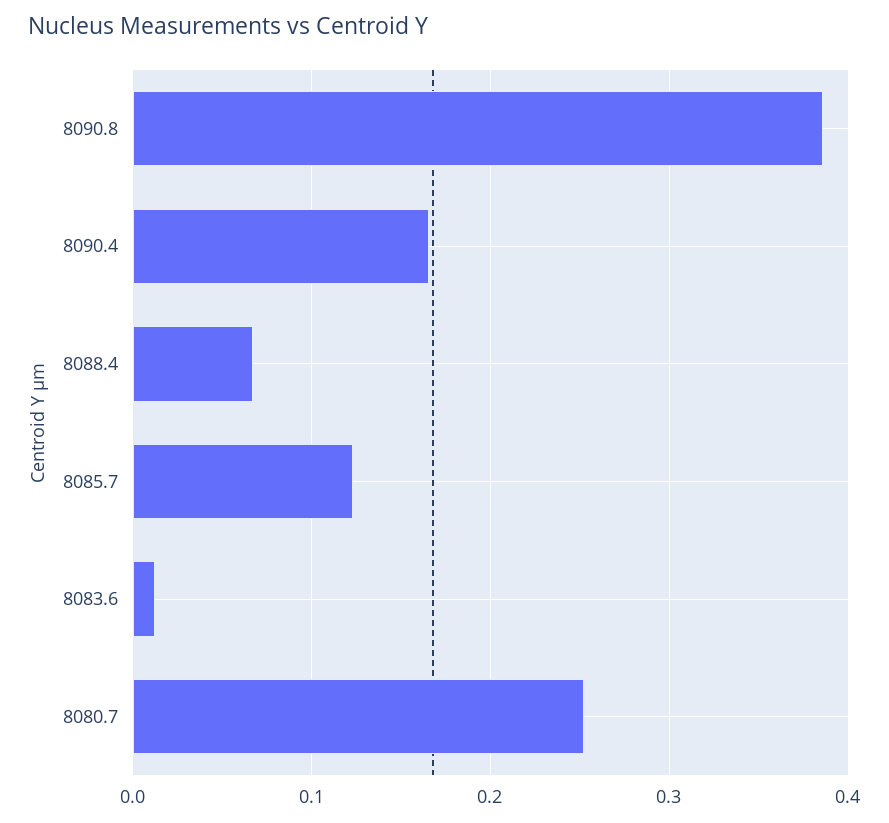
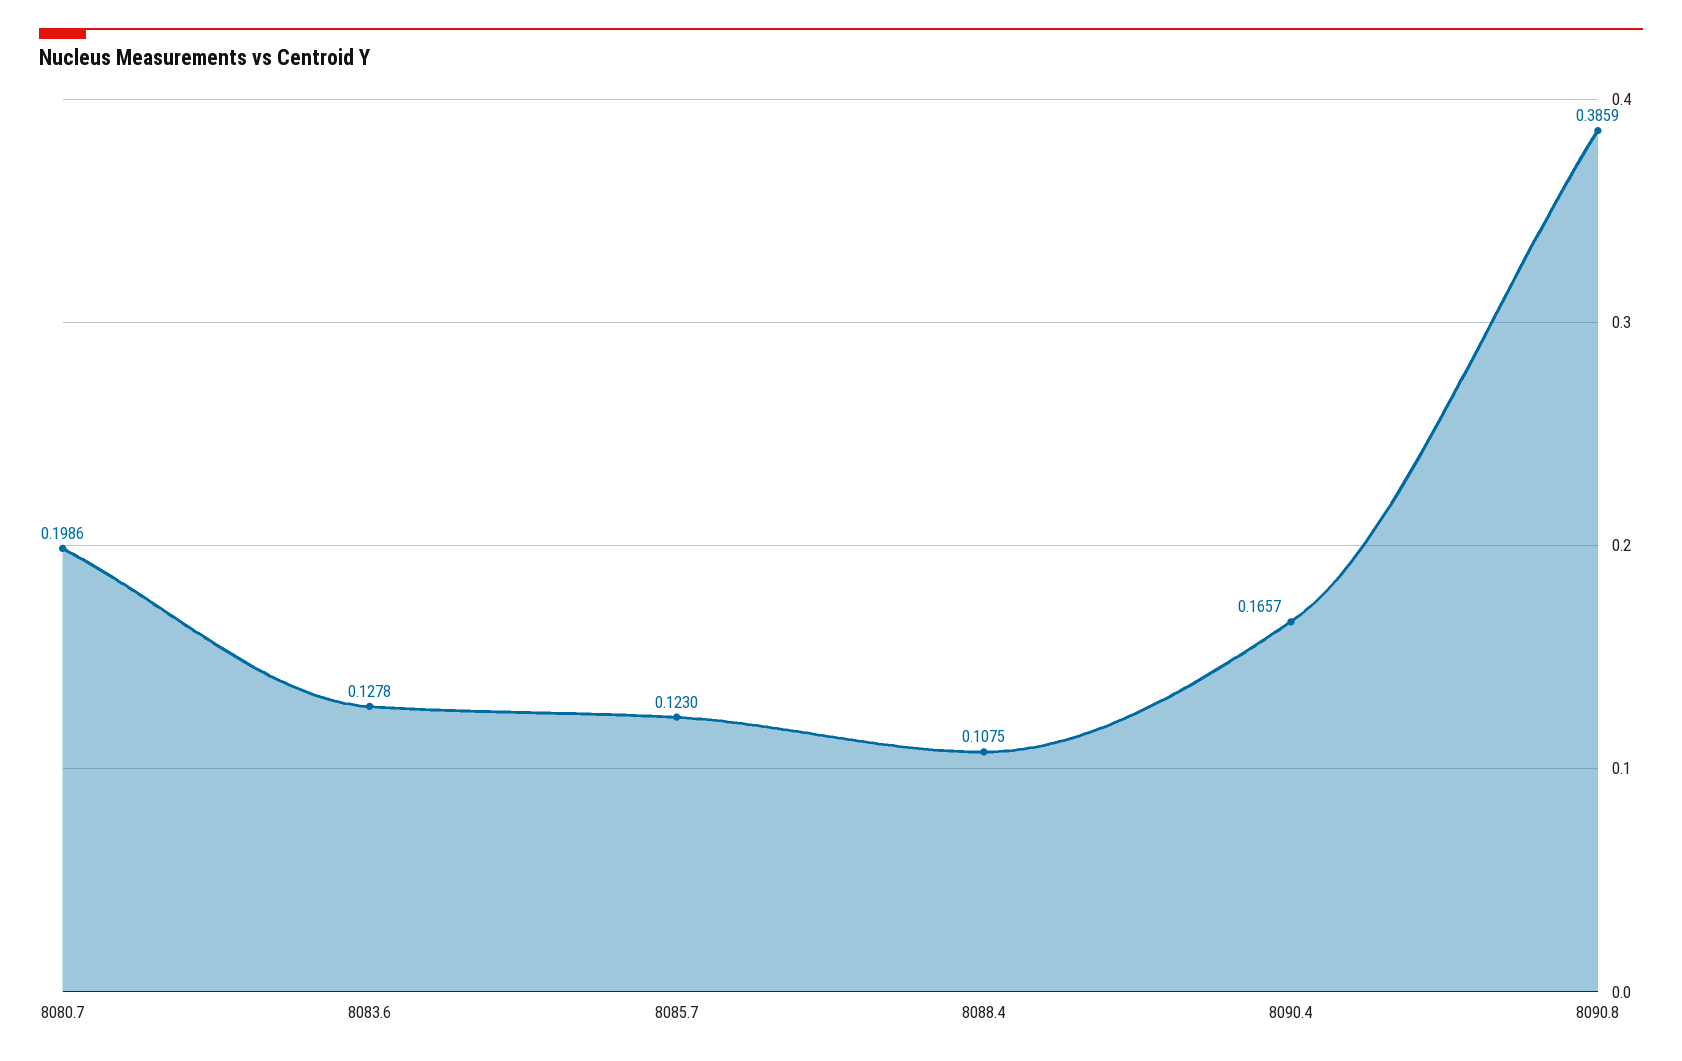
8088.4: 0.07 -> 0.1075
8083.6: 0.01 -> 0.1278
8080.7: 0.25 -> 0.1986

